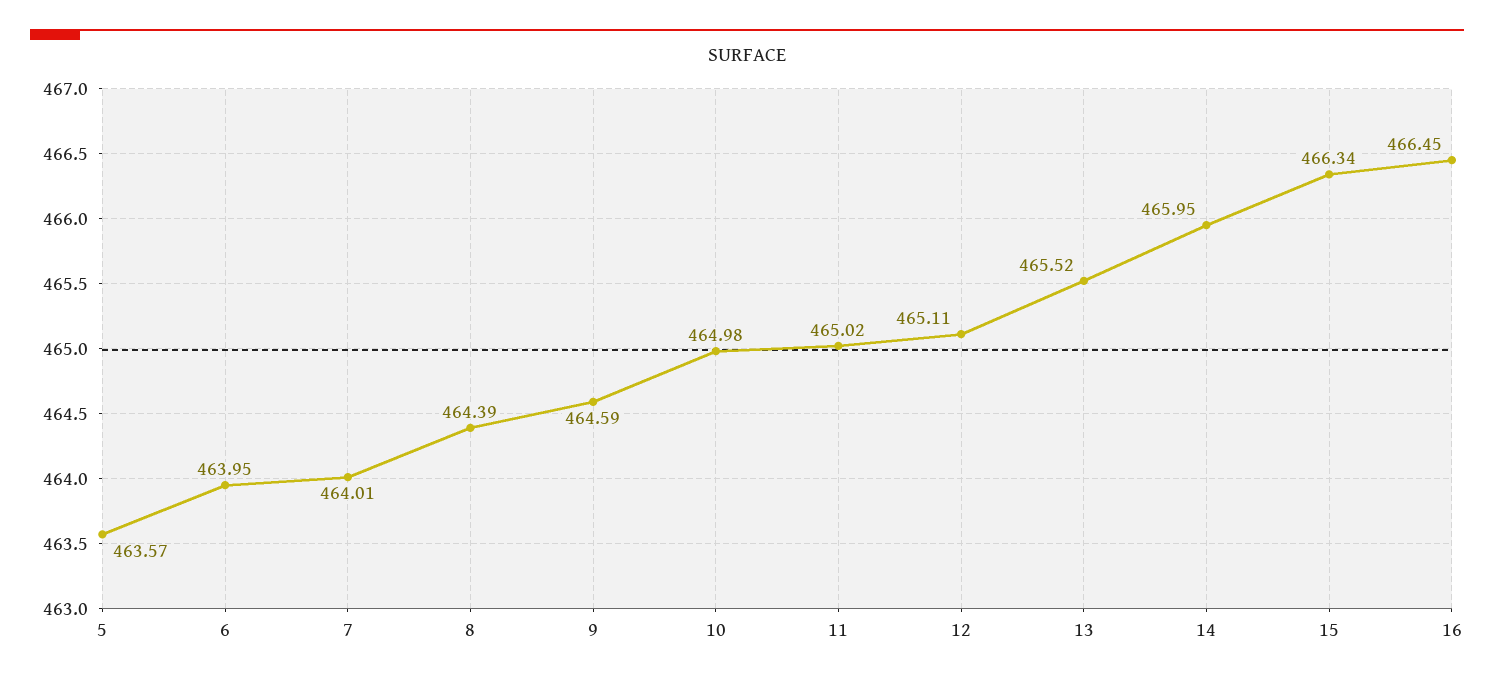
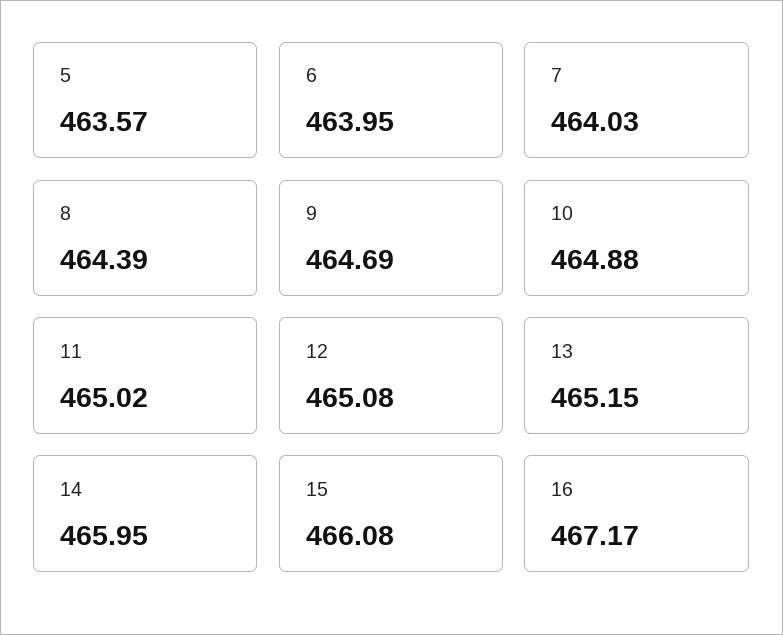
7: 464.01 -> 464.03
9: 464.59 -> 464.69
10: 464.98 -> 464.88
12: 465.11 -> 465.08
13: 465.52 -> 465.15
15: 466.34 -> 466.08
16: 466.45 -> 467.17

